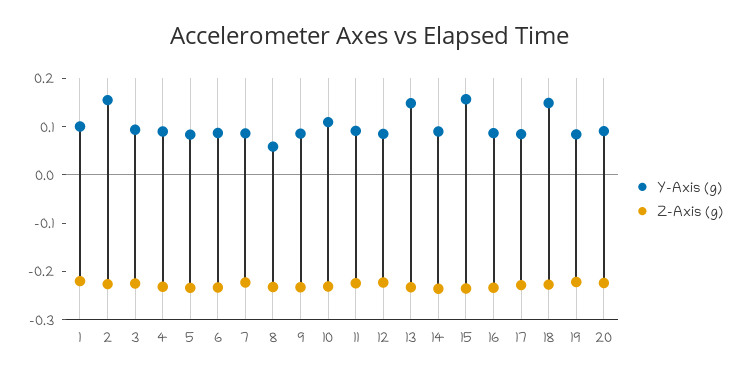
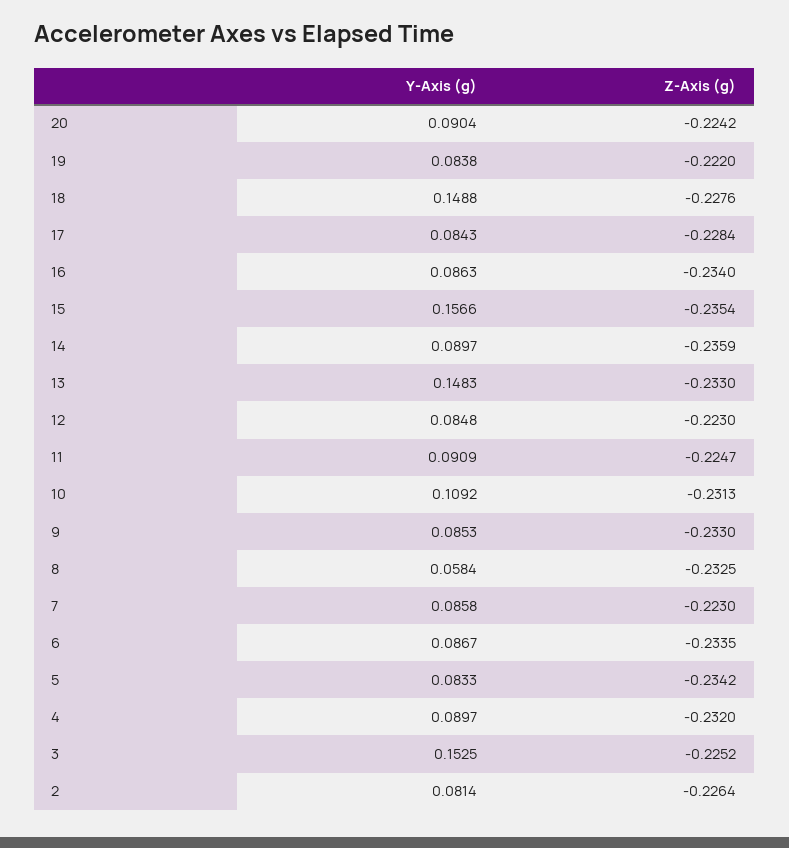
Y-Axis (g), 1: 0.1 -> none
Z-Axis (g), 1: -0.22 -> none
Y-Axis (g), 2: 0.16 -> 0.0814
Y-Axis (g), 3: 0.1 -> 0.1525

